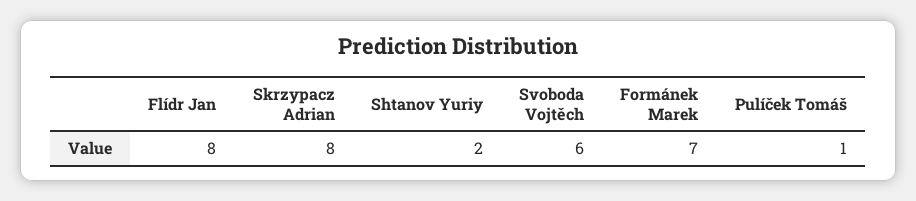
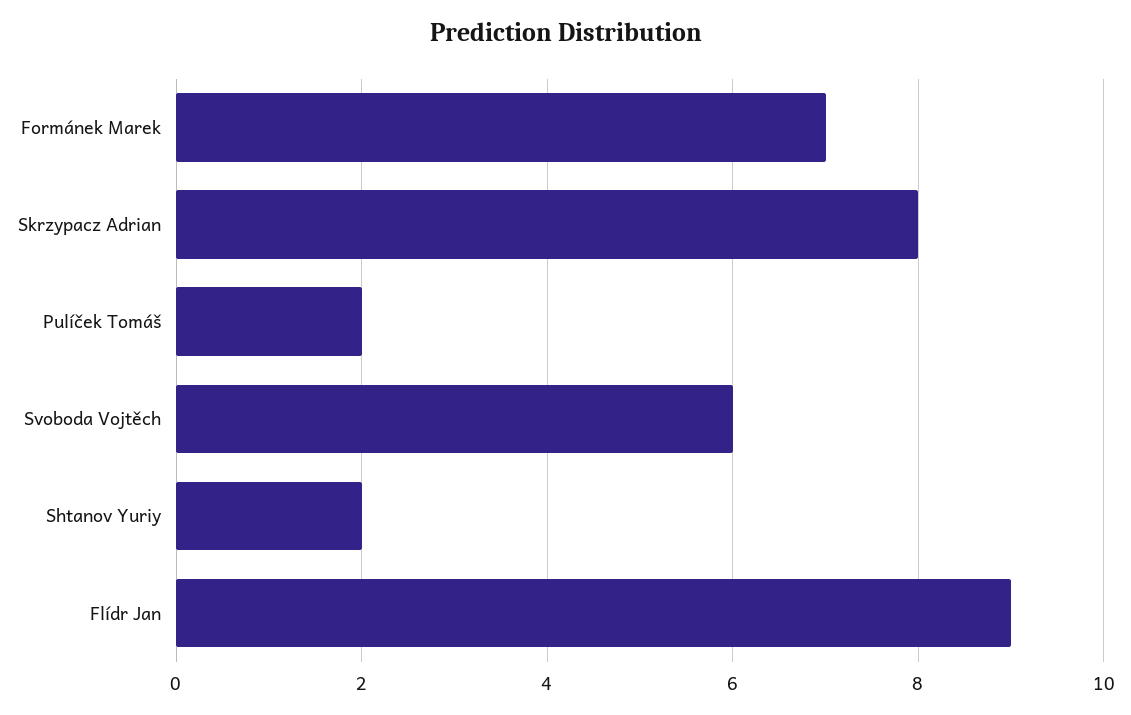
Flídr Jan: 8 -> 9
Pulíček Tomáš: 1 -> 2

